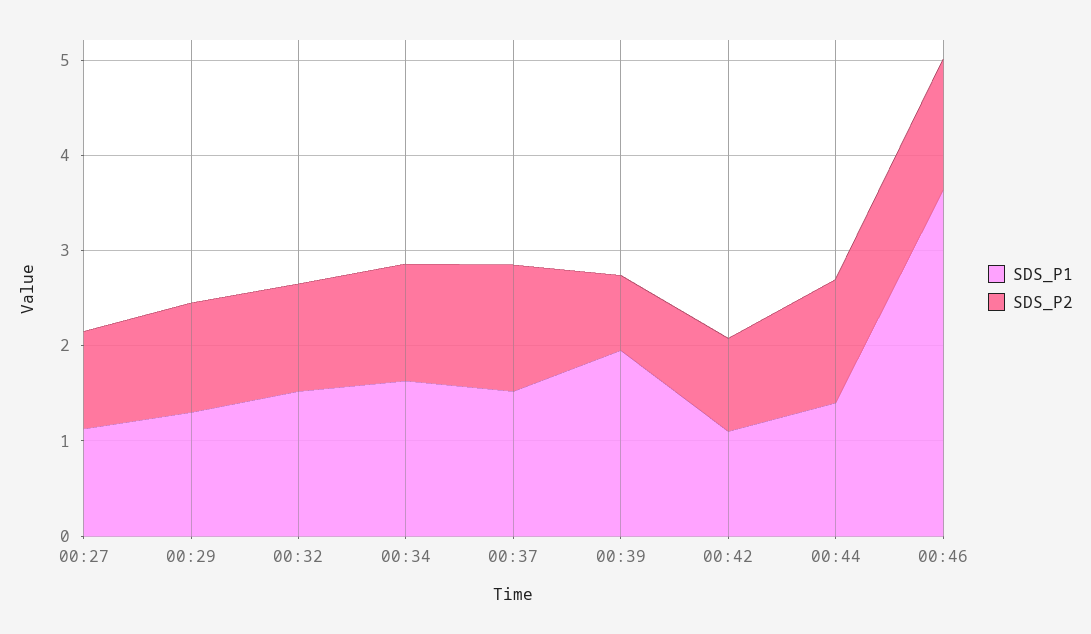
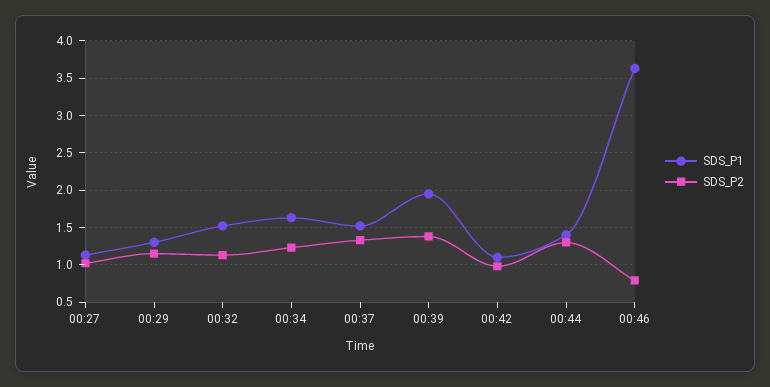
SDS_P2, 00:39: 0.8 -> 1.4
SDS_P2, 00:46: 1.4 -> 0.8

